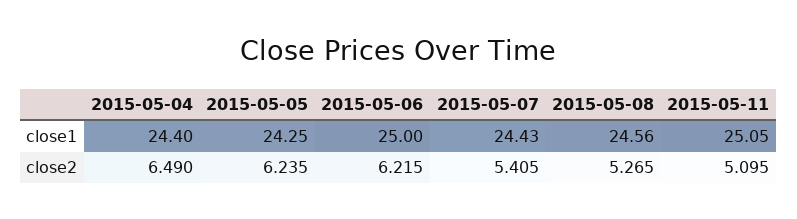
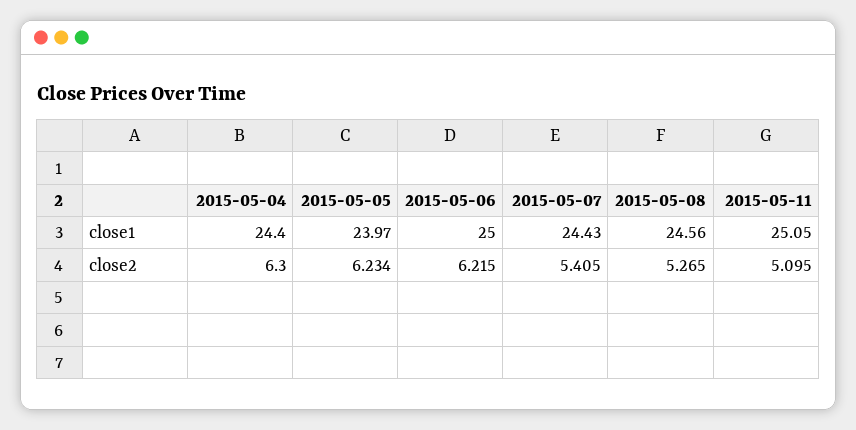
2015-05-05, close1: 24.25 -> 23.97
2015-05-04, close2: 6.49 -> 6.3
2015-05-05, close2: 6.235 -> 6.234

